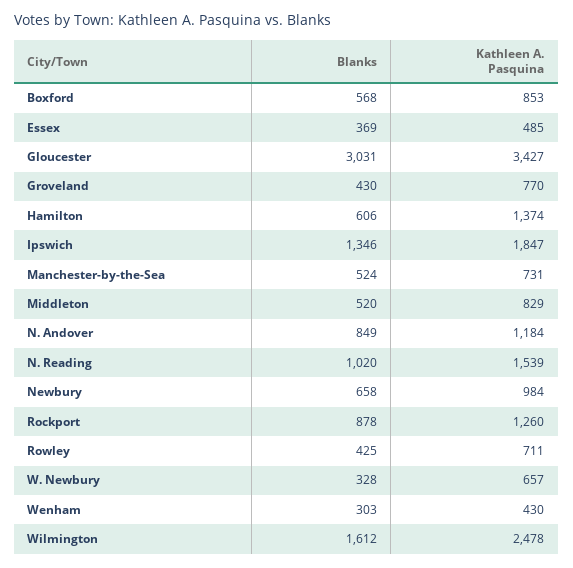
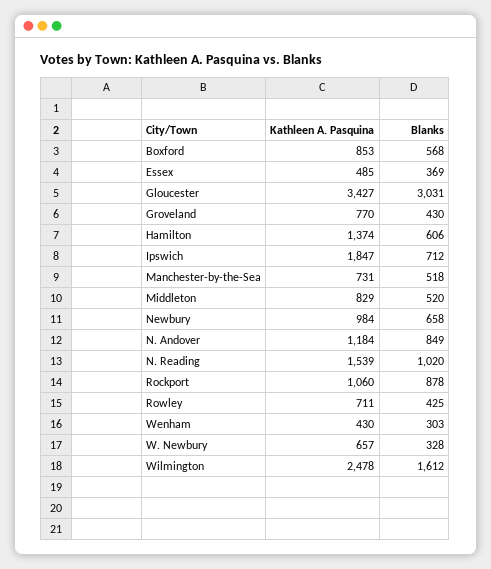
Blanks, Ipswich: 1346 -> 712
Blanks, Manchester-by-the-Sea: 524 -> 518
Kathleen A. Pasquina, Rockport: 1260 -> 1060

